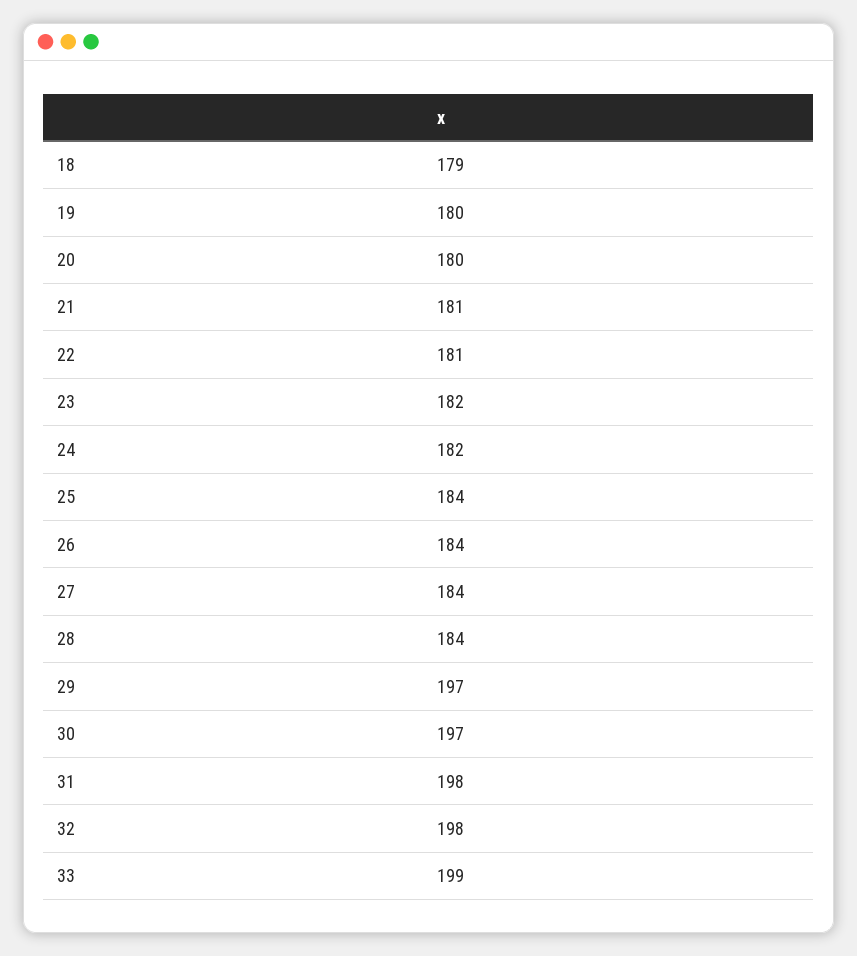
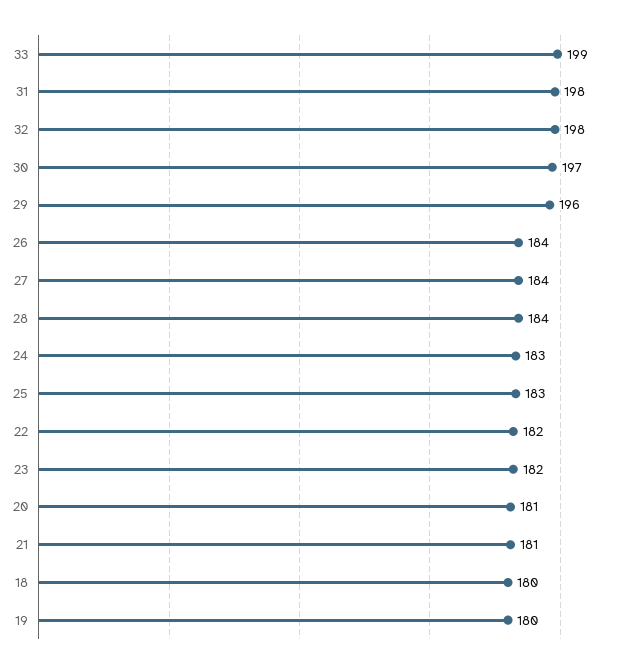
18: 179 -> 180
20: 180 -> 181
22: 181 -> 182
24: 182 -> 183
25: 184 -> 183
29: 197 -> 196

